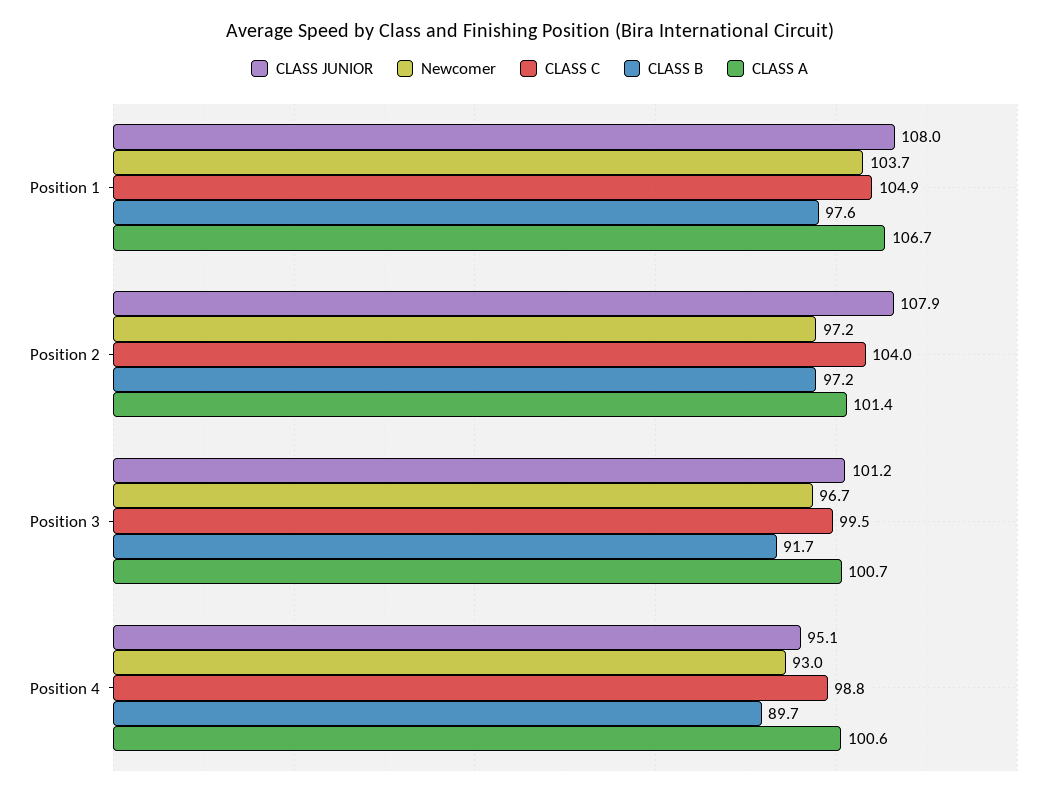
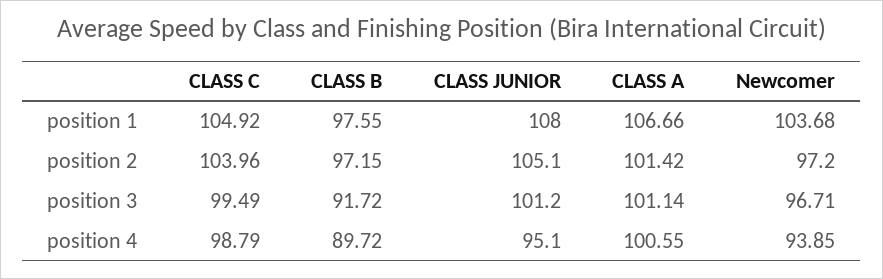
CLASS JUNIOR, Position 2: 107.9 -> 105.1
CLASS A, Position 3: 100.7 -> 101.14
Newcomer, Position 4: 93 -> 93.85

